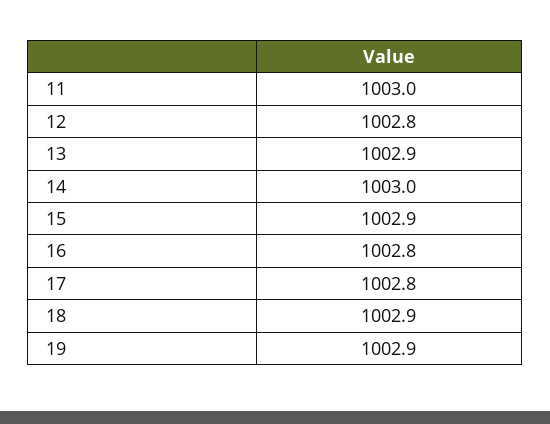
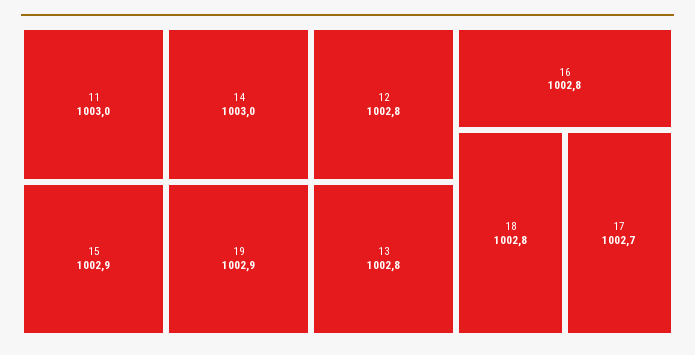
13: 1002.9 -> 1002.8
17: 1002.8 -> 1002.7
18: 1002.9 -> 1002.8

